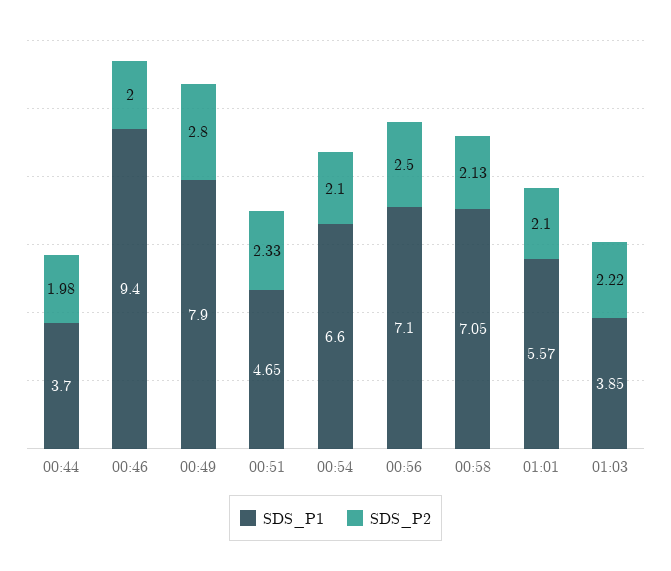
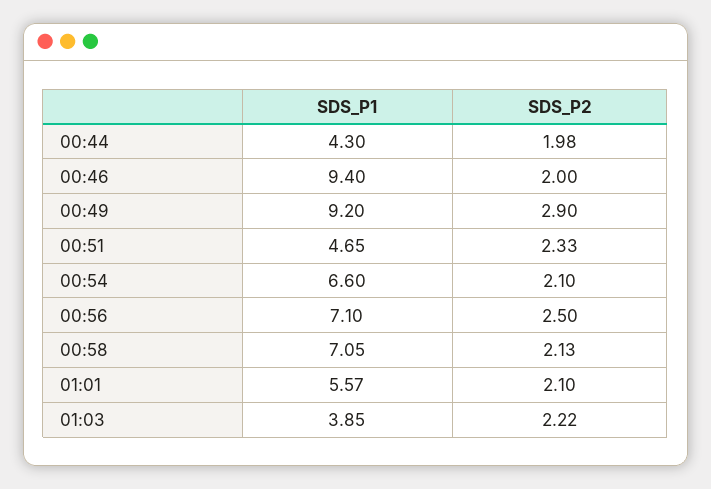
SDS_P1, 00:44: 3.7 -> 4.3
SDS_P1, 00:49: 7.9 -> 9.2
SDS_P2, 00:49: 2.8 -> 2.9

